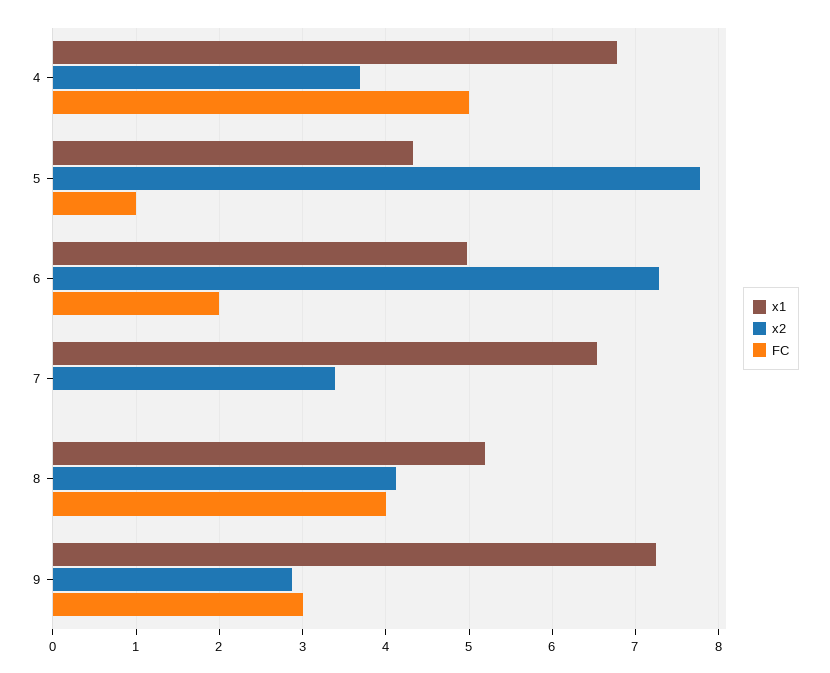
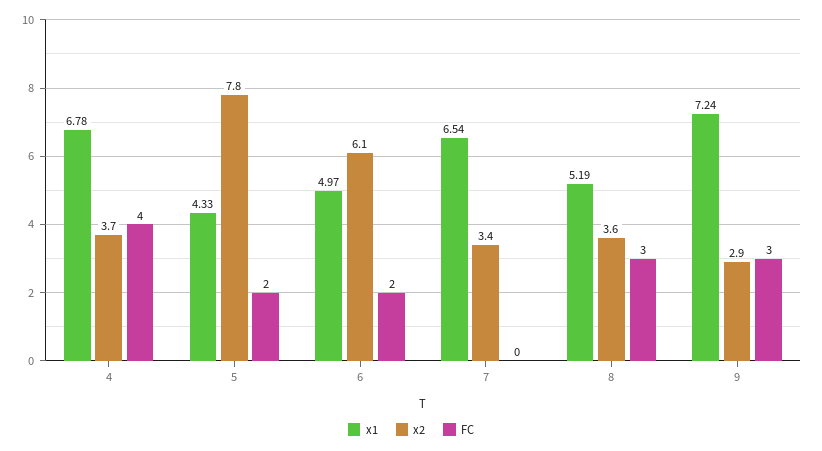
FC, 4: 5 -> 4
FC, 5: 1 -> 2
x2, 6: 7.3 -> 6.1
x2, 8: 4.1 -> 3.6
FC, 8: 4 -> 3

